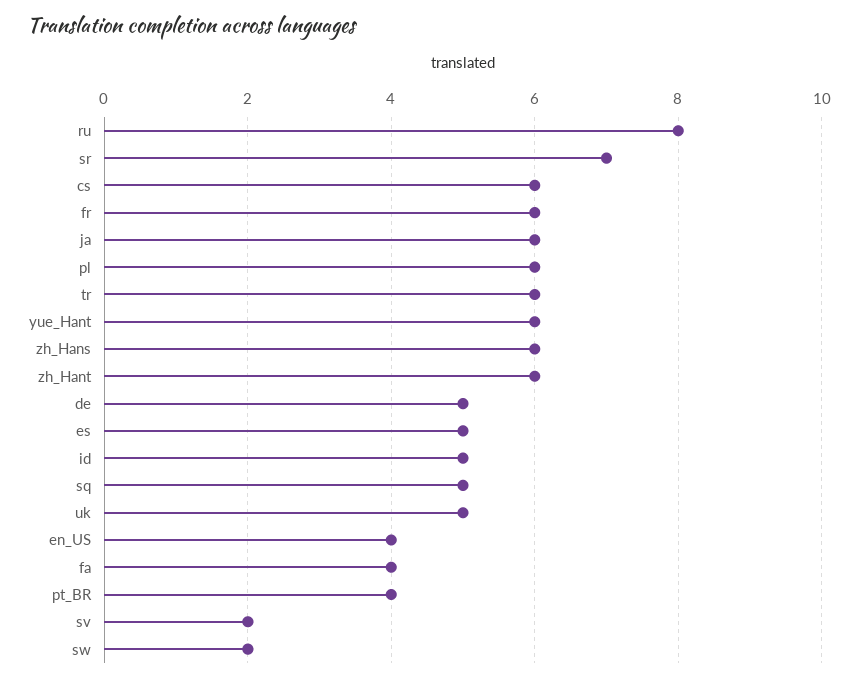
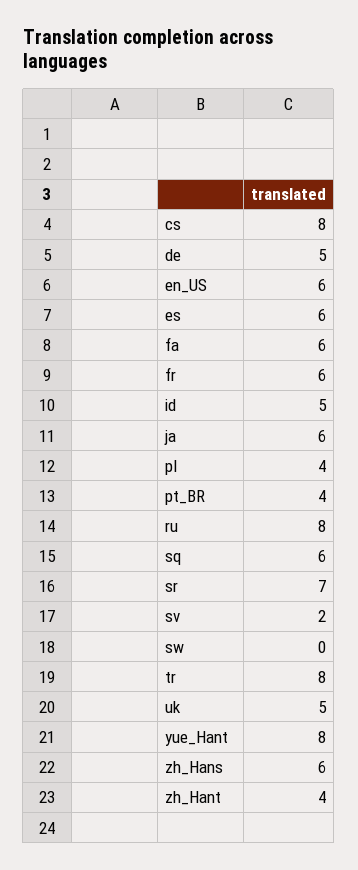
cs: 6 -> 8
pl: 6 -> 4
tr: 6 -> 8
yue_Hant: 6 -> 8
zh_Hant: 6 -> 4
es: 5 -> 6
sq: 5 -> 6
en_US: 4 -> 6
fa: 4 -> 6
sw: 2 -> 0

